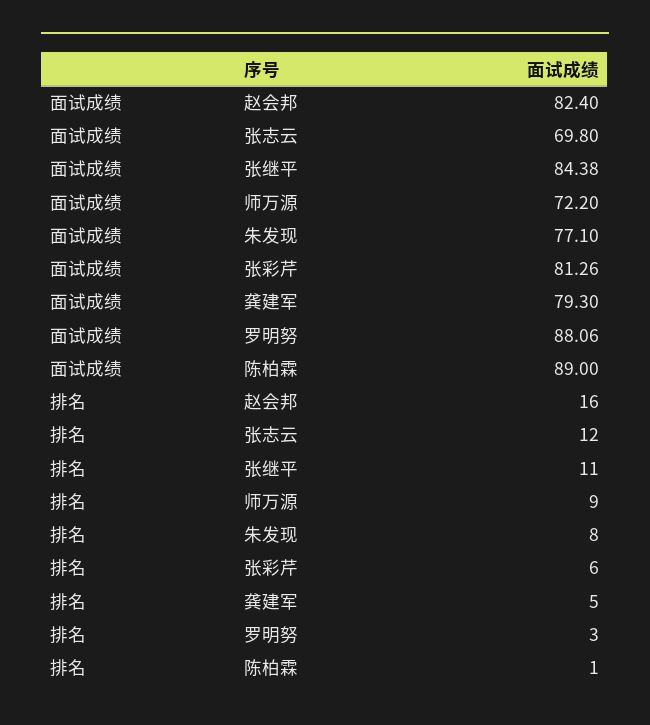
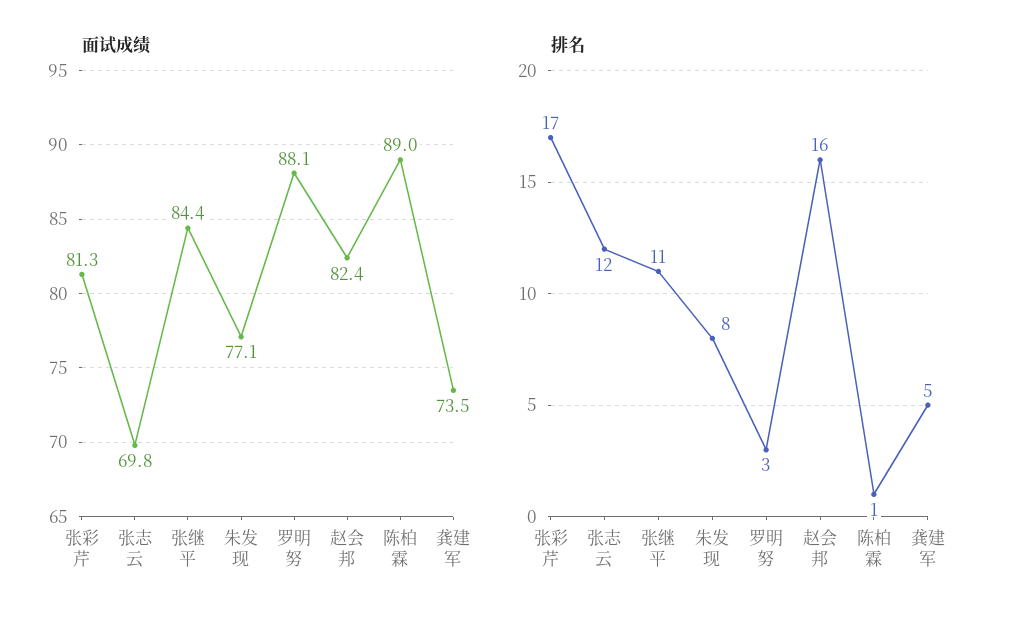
面试成绩, 师万源: 72.2 -> none
面试成绩, 龚建军: 79.3 -> 73.5
排名, 师万源: 9 -> none
排名, 张彩芹: 6 -> 17

